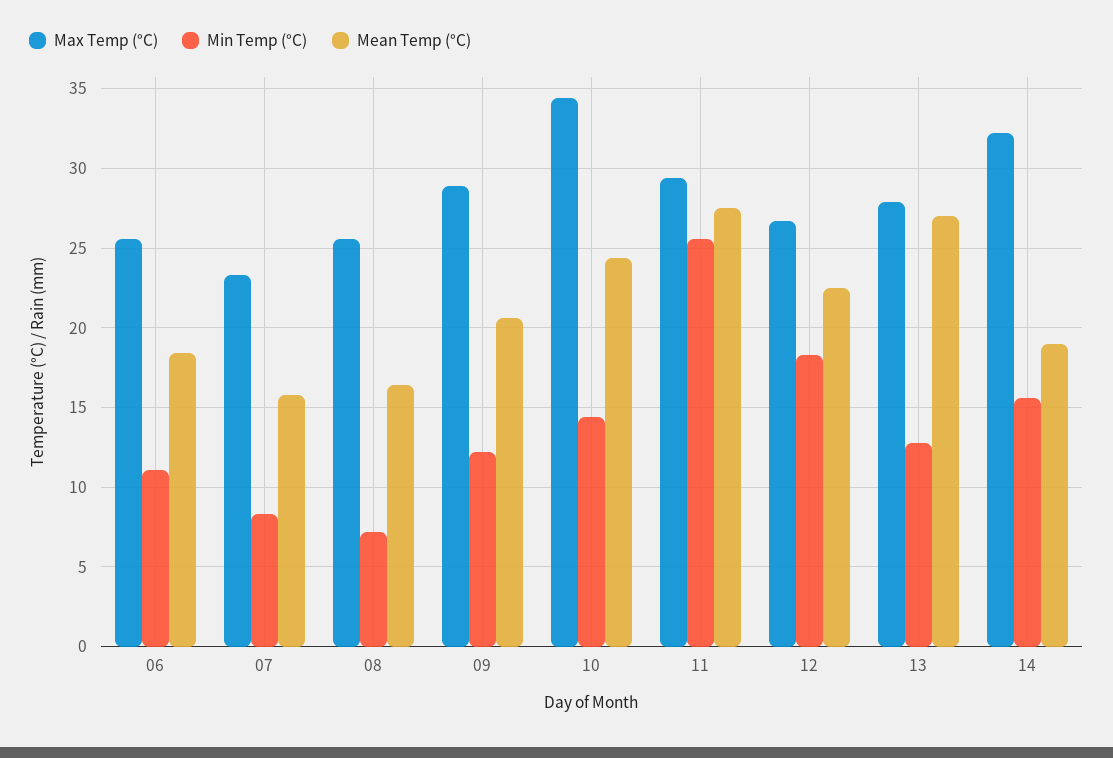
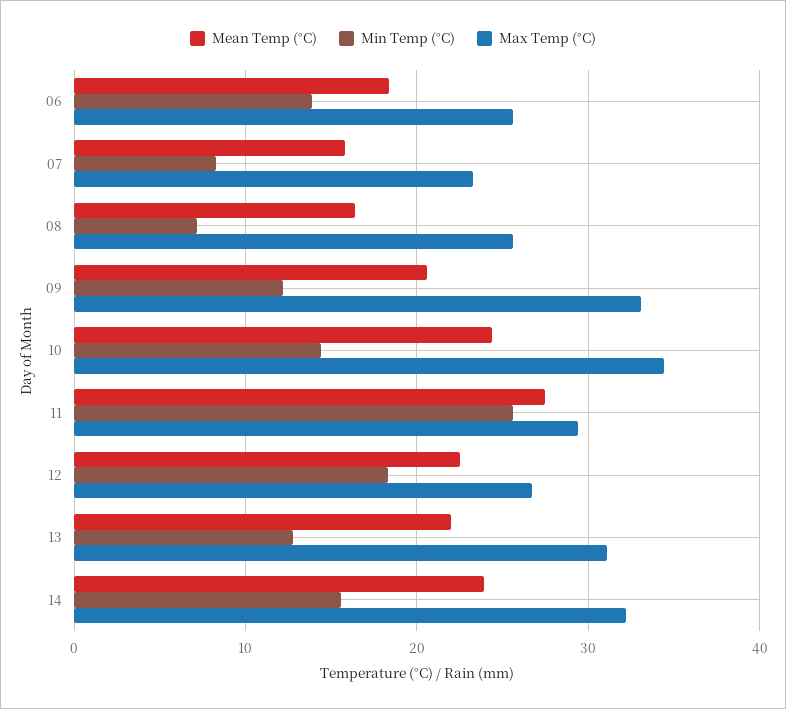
Min Temp (°C), 06: 11 -> 14
Max Temp (°C), 09: 29 -> 33
Max Temp (°C), 13: 28 -> 31
Mean Temp (°C), 13: 27 -> 22
Mean Temp (°C), 14: 19 -> 24

